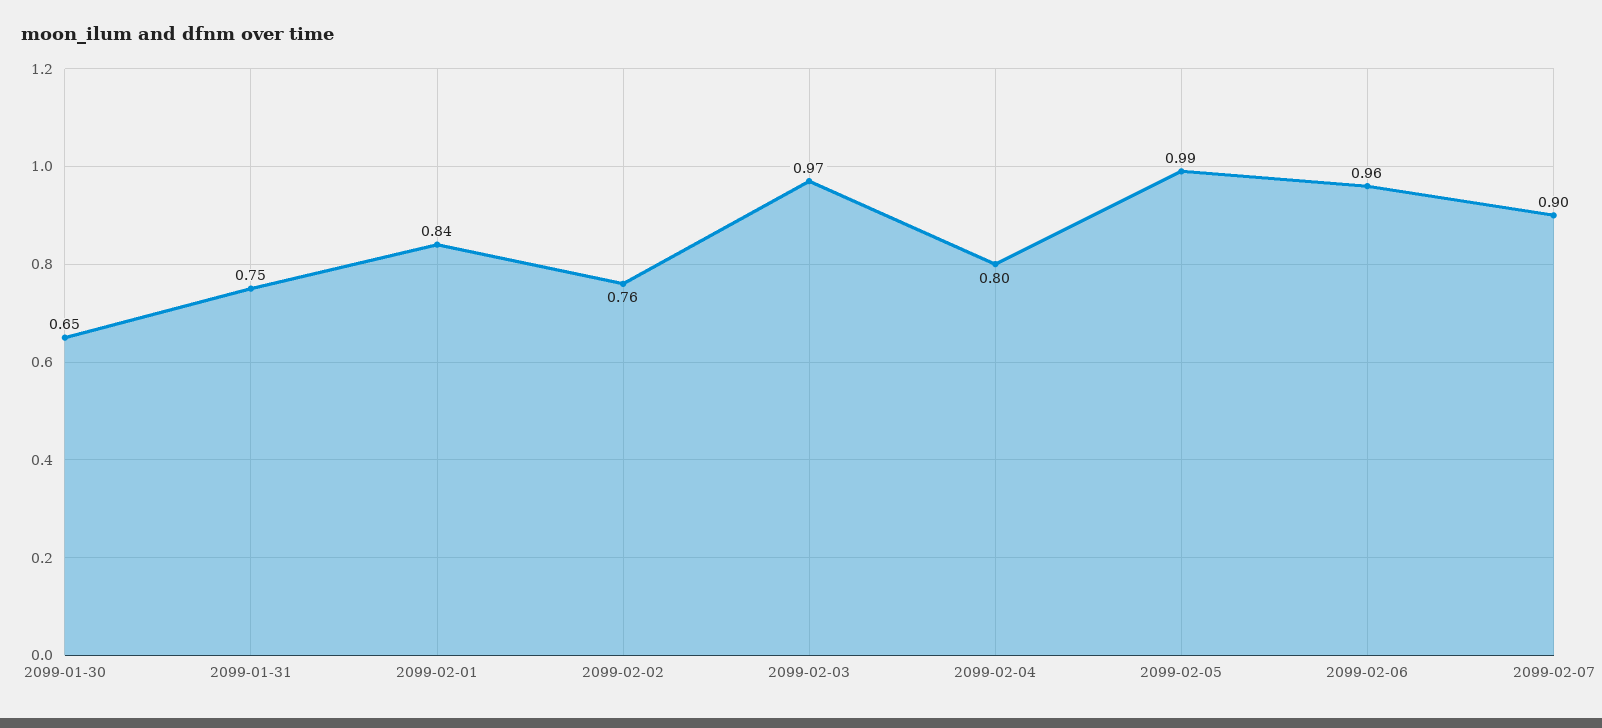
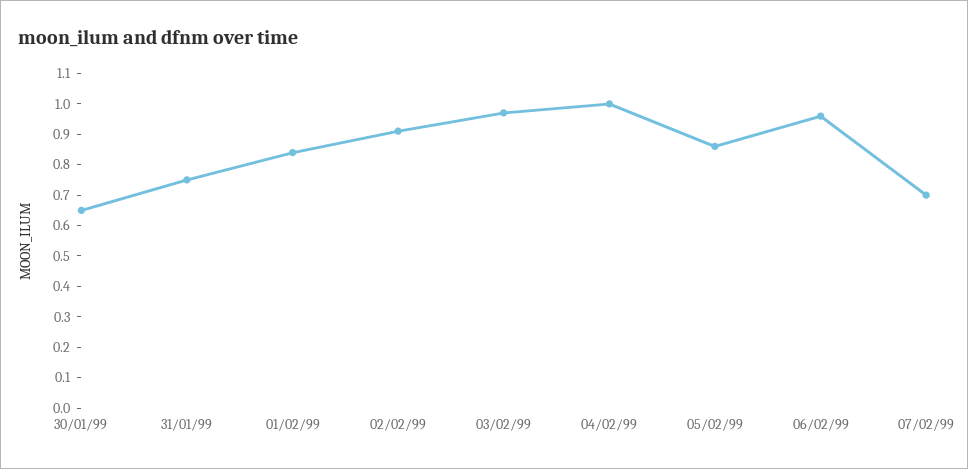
2099-02-02: 0.76 -> 0.9
2099-02-04: 0.8 -> 1
2099-02-05: 0.99 -> 0.85
2099-02-07: 0.9 -> 0.7

